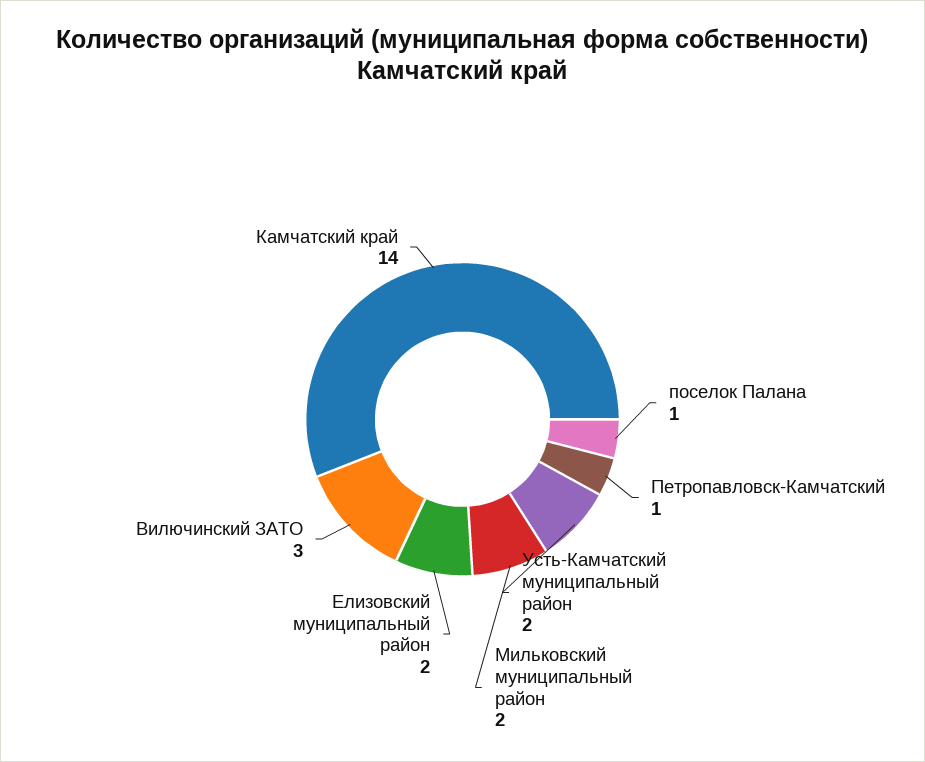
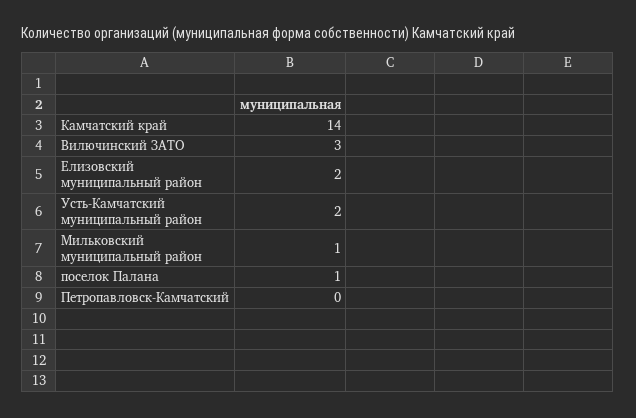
Петропавловск-Камчатский: 1 -> 0
Мильковский муниципальный район: 2 -> 1

